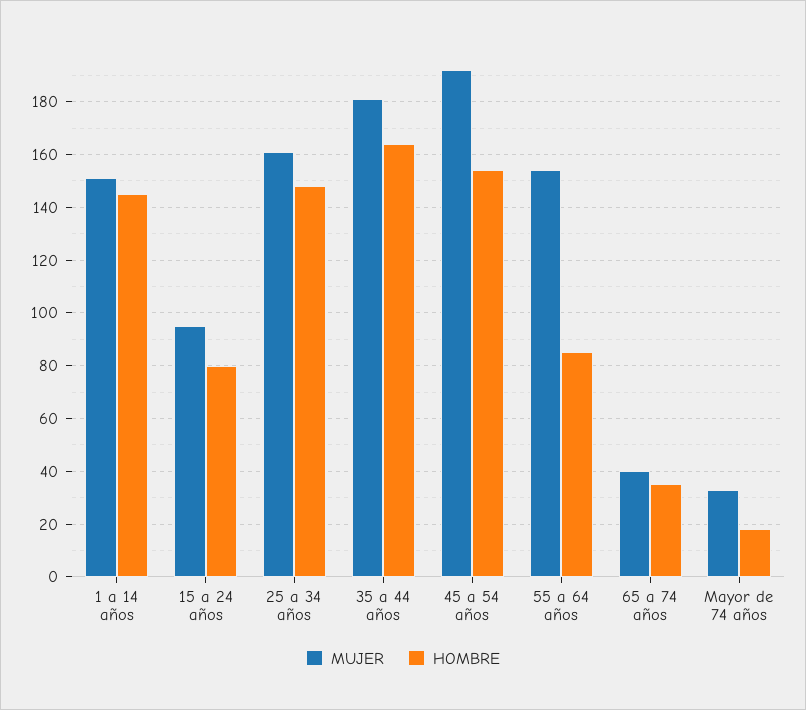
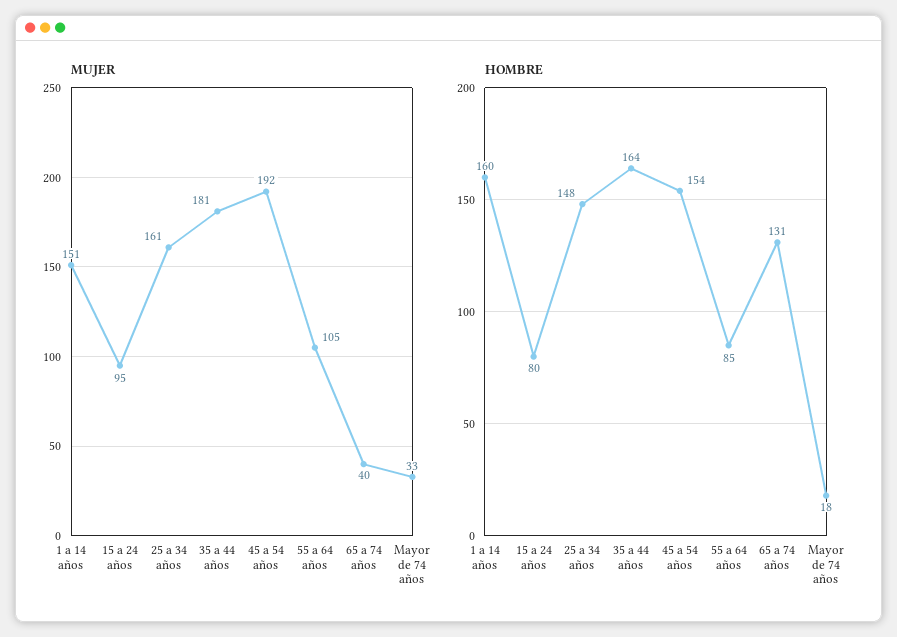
HOMBRE, 1 a 14 años: 145 -> 160
MUJER, 55 a 64 años: 155 -> 105
HOMBRE, 65 a 74 años: 35 -> 131

